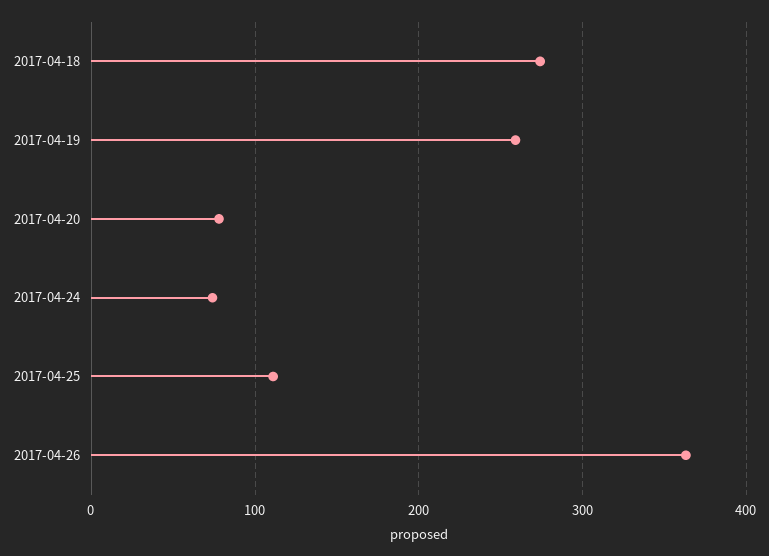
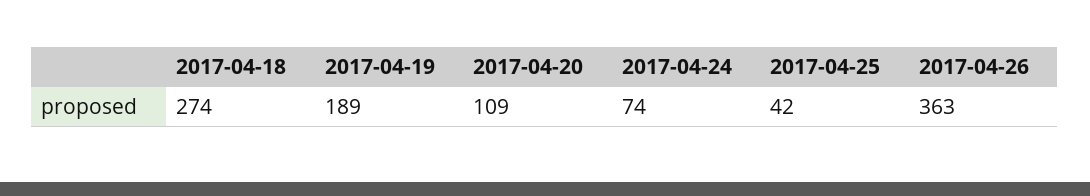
2017-04-19: 260 -> 189
2017-04-20: 80 -> 109
2017-04-25: 110 -> 42

